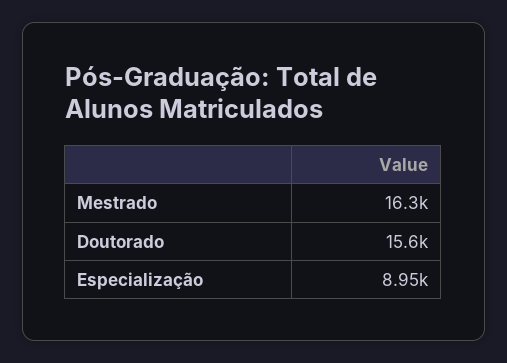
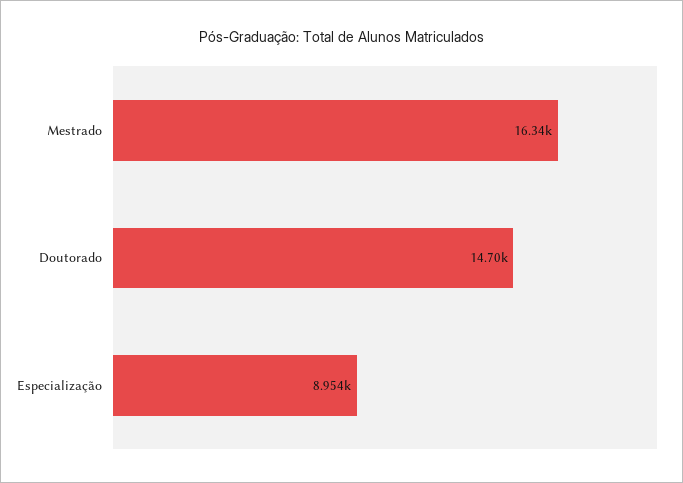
Doutorado: 15600 -> 14700

